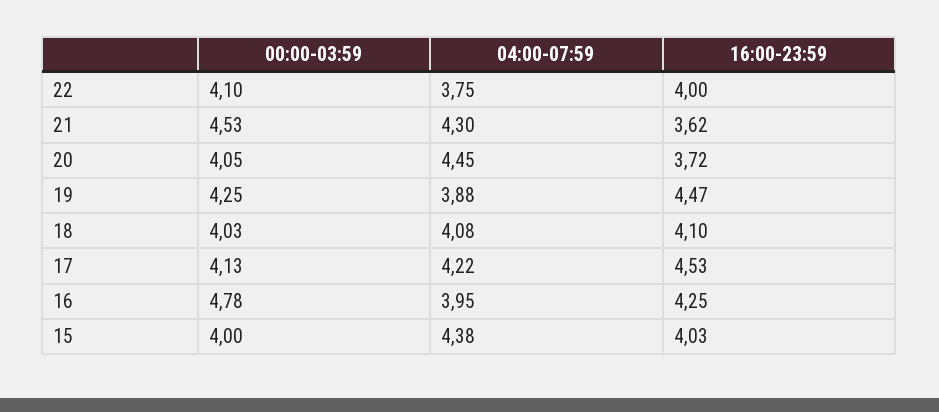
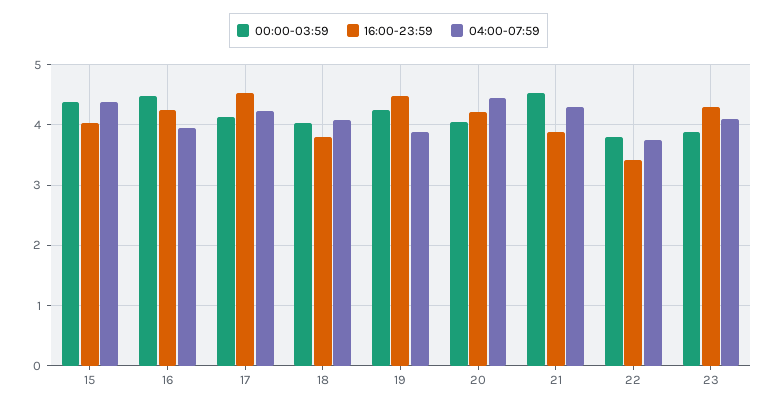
00:00-03:59, 22: 4.1 -> 3.8
16:00-23:59, 22: 4 -> 3.4
16:00-23:59, 21: 3.62 -> 3.9
16:00-23:59, 20: 3.72 -> 4.2
16:00-23:59, 18: 4.1 -> 3.8
00:00-03:59, 16: 4.78 -> 4.5
00:00-03:59, 15: 4 -> 4.4
00:00-03:59, 23: none -> 3.9
16:00-23:59, 23: none -> 4.3
04:00-07:59, 23: none -> 4.1

